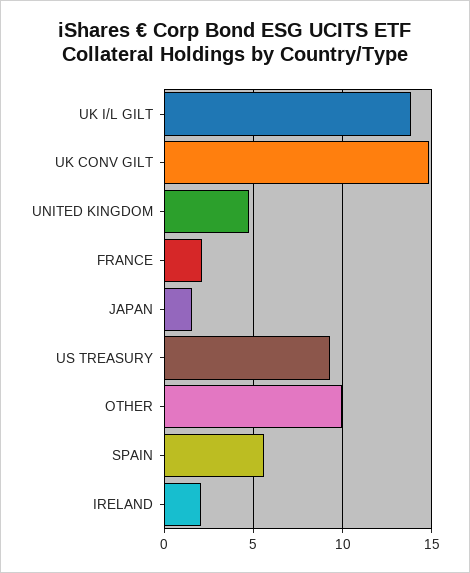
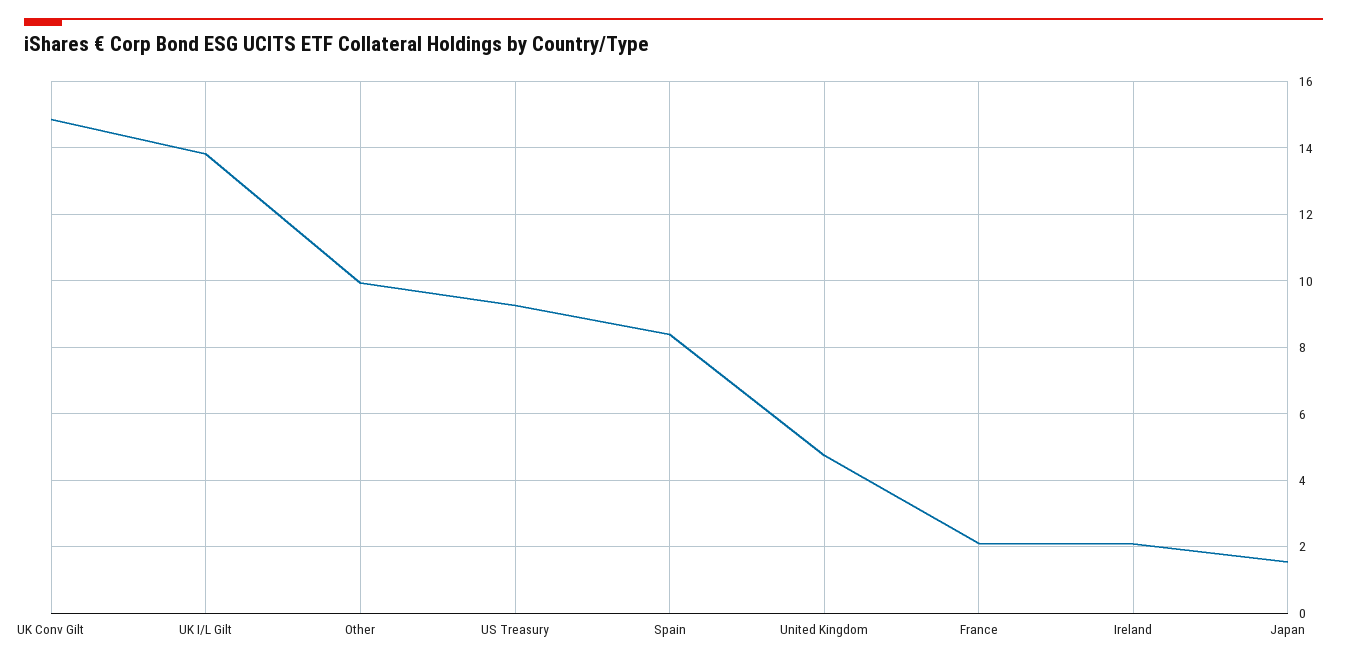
SPAIN: 5.5 -> 8.4

